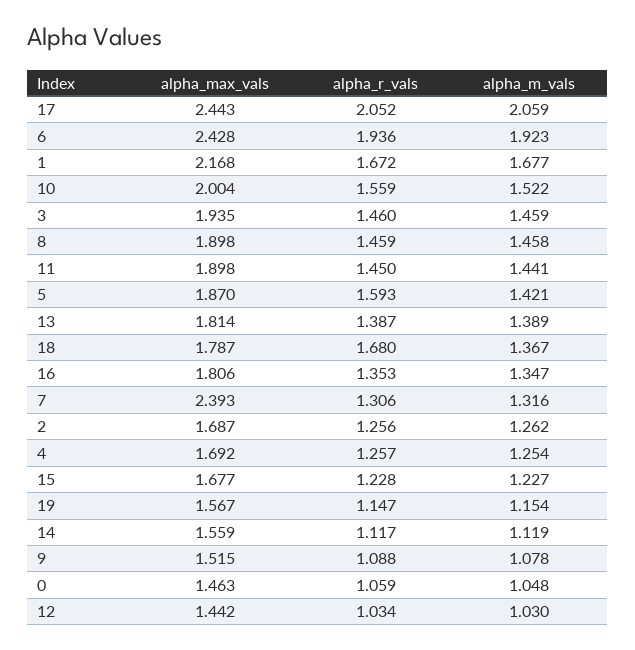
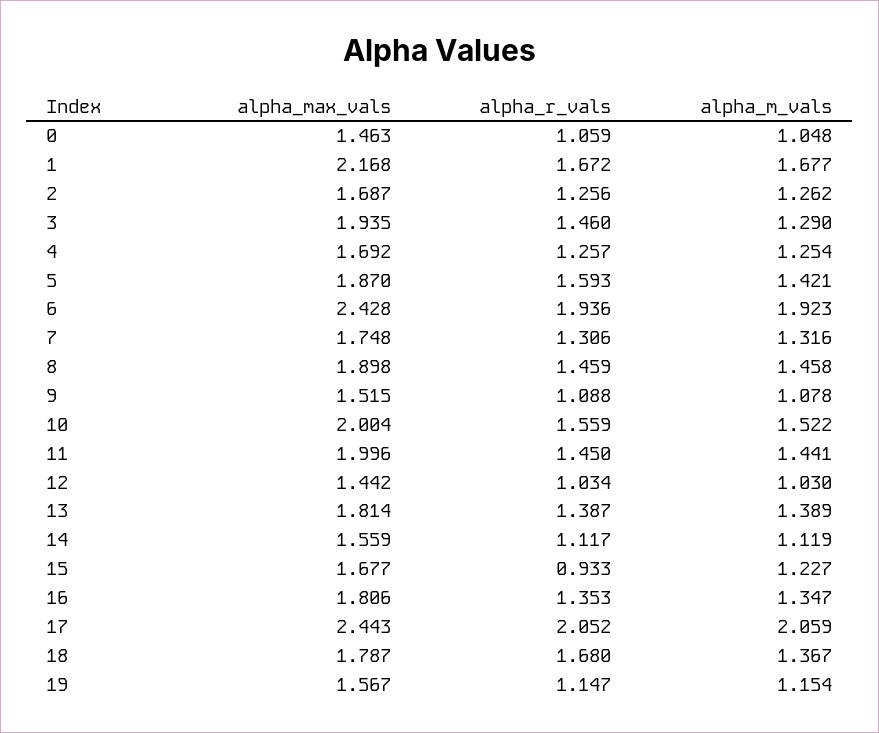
alpha_m_vals, 3: 1.459 -> 1.29
alpha_max_vals, 11: 1.898 -> 1.996
alpha_max_vals, 7: 2.393 -> 1.748
alpha_r_vals, 15: 1.228 -> 0.933

